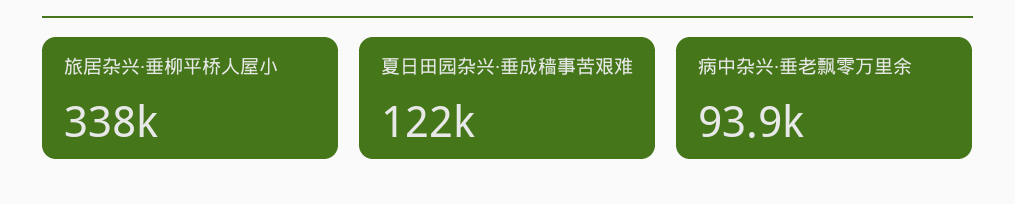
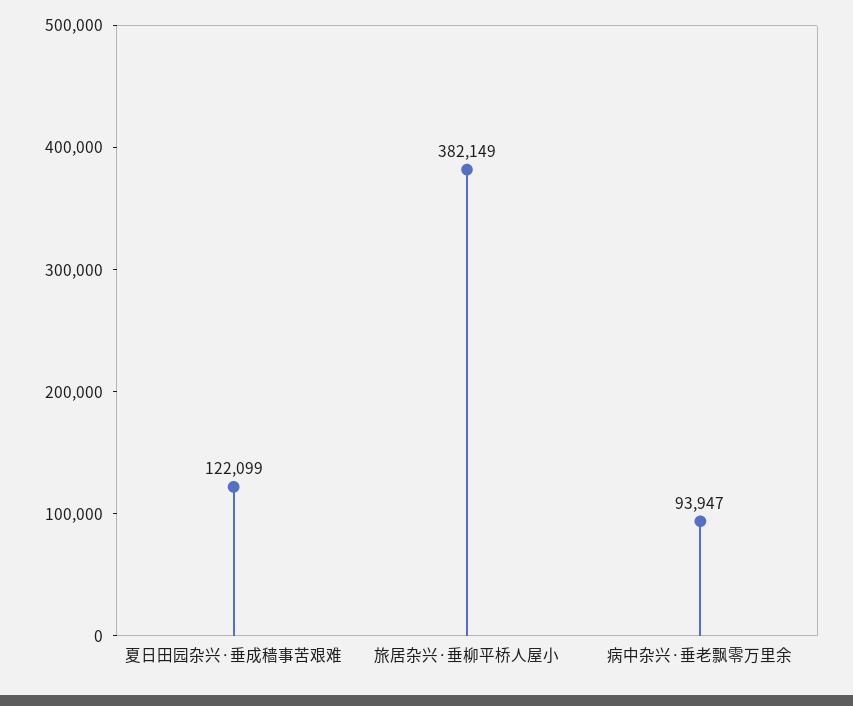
旅居杂兴·垂柳平桥人屋小: 338000 -> 382149

